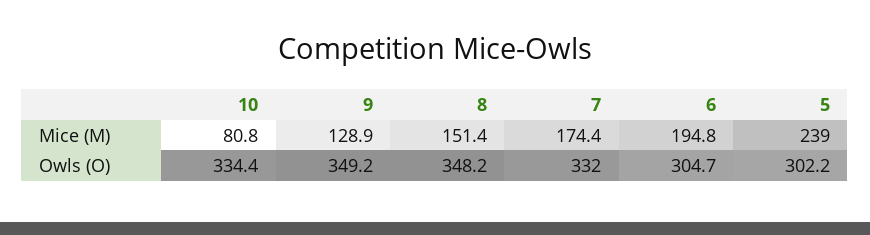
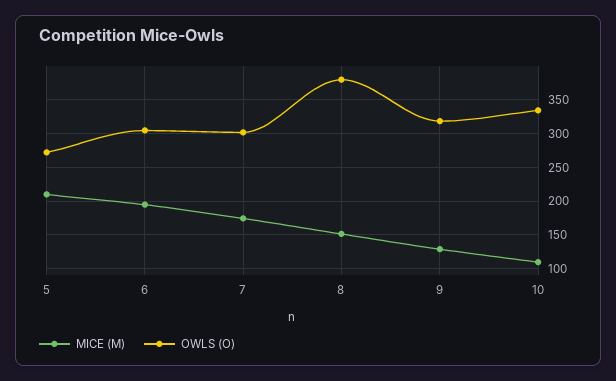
Mice (M), 10: 80.8 -> 110
Mice (M), 5: 239 -> 210
Owls (O), 9: 349.2 -> 320
Owls (O), 8: 348.2 -> 380
Owls (O), 7: 332 -> 300
Owls (O), 5: 302.2 -> 270

